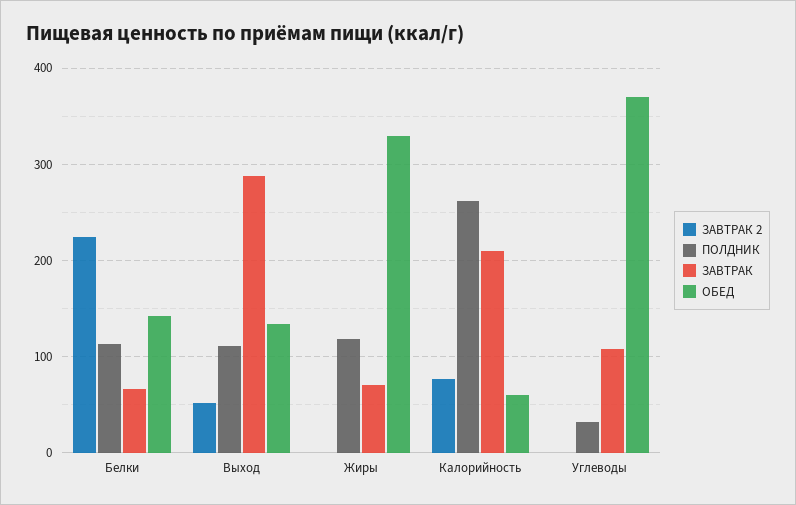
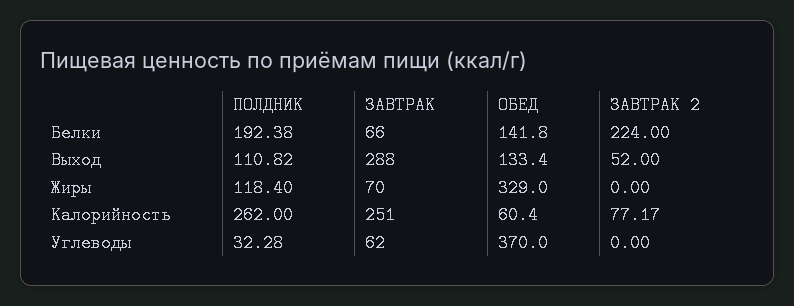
ПОЛДНИК, Белки: 110 -> 192.38
ЗАВТРАК, Калорийность: 210 -> 251
ЗАВТРАК, Углеводы: 110 -> 62

